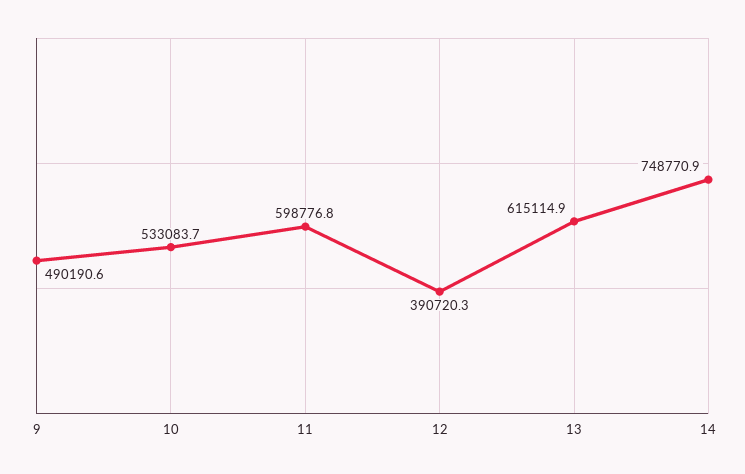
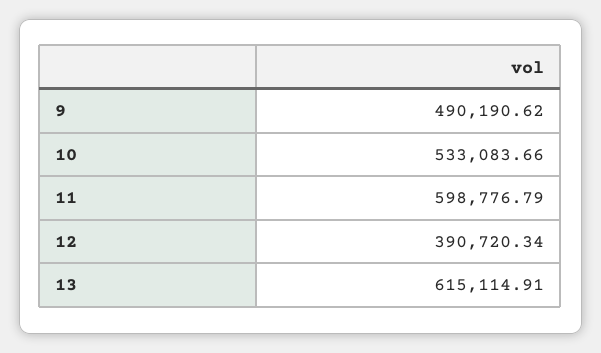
14: 748770.9 -> none

